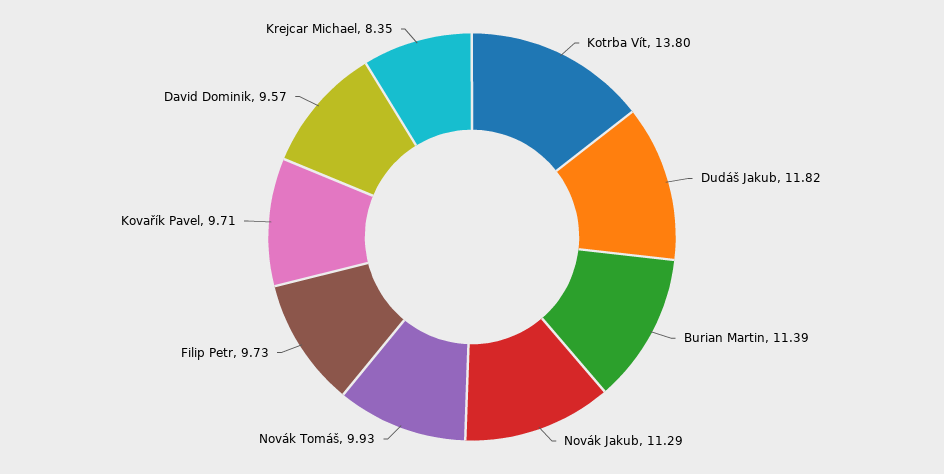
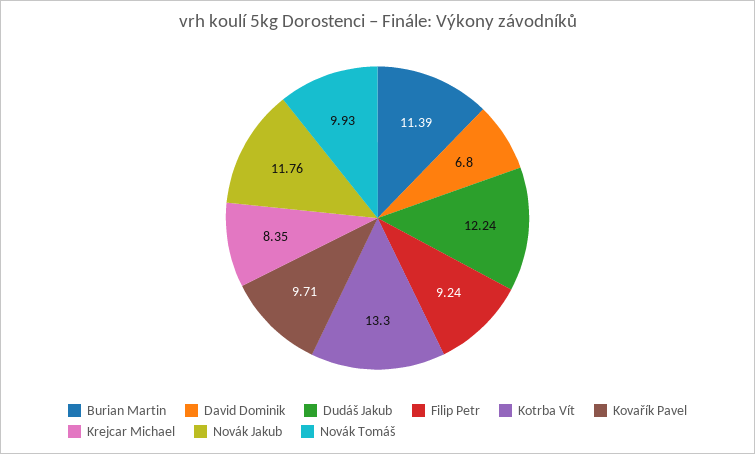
Kotrba Vít: 13.8 -> 13.3
Dudáš Jakub: 11.82 -> 12.24
Novák Jakub: 11.29 -> 11.76
Filip Petr: 9.73 -> 9.24
David Dominik: 9.57 -> 6.8

